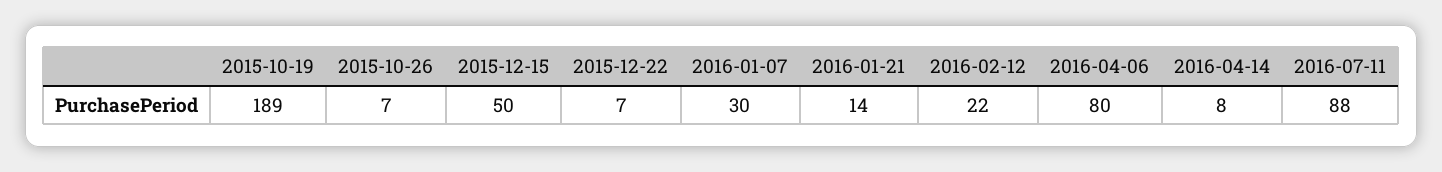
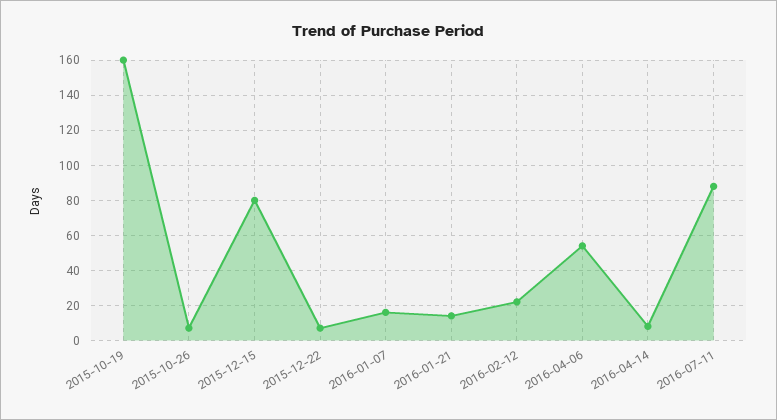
2015-10-19: 189 -> 160
2015-12-15: 50 -> 80
2016-01-07: 30 -> 15
2016-04-06: 80 -> 55

